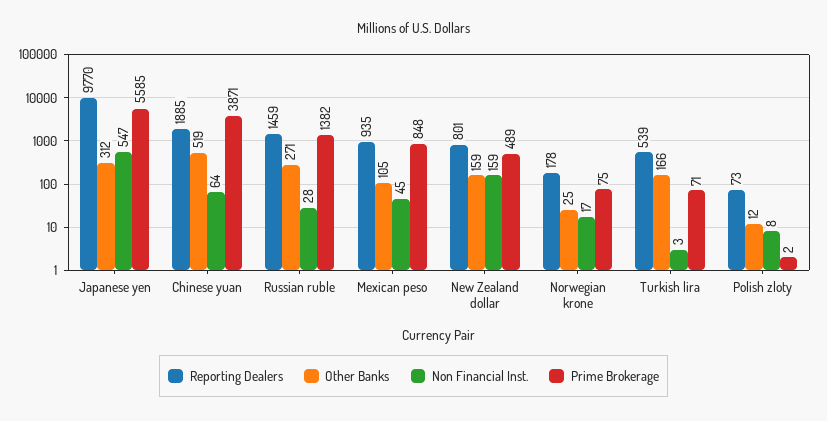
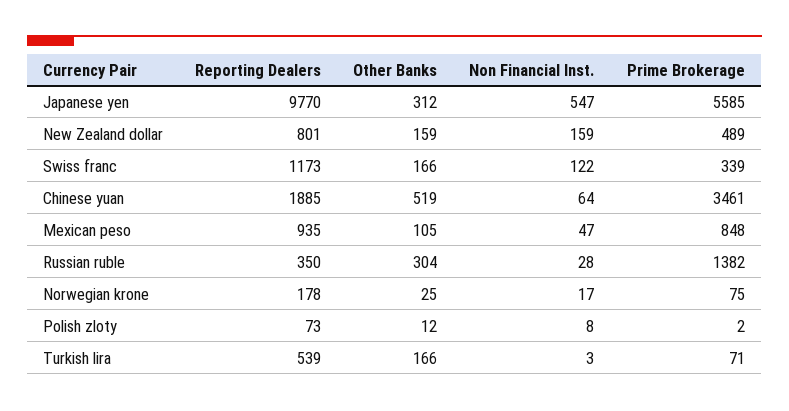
Prime Brokerage, Chinese yuan: 3871 -> 3461
Reporting Dealers, Russian ruble: 1459 -> 350
Other Banks, Russian ruble: 271 -> 304
Non Financial Inst., Mexican peso: 45 -> 47
Reporting Dealers, Swiss franc: none -> 1173
Other Banks, Swiss franc: none -> 166
Non Financial Inst., Swiss franc: none -> 122
Prime Brokerage, Swiss franc: none -> 339

